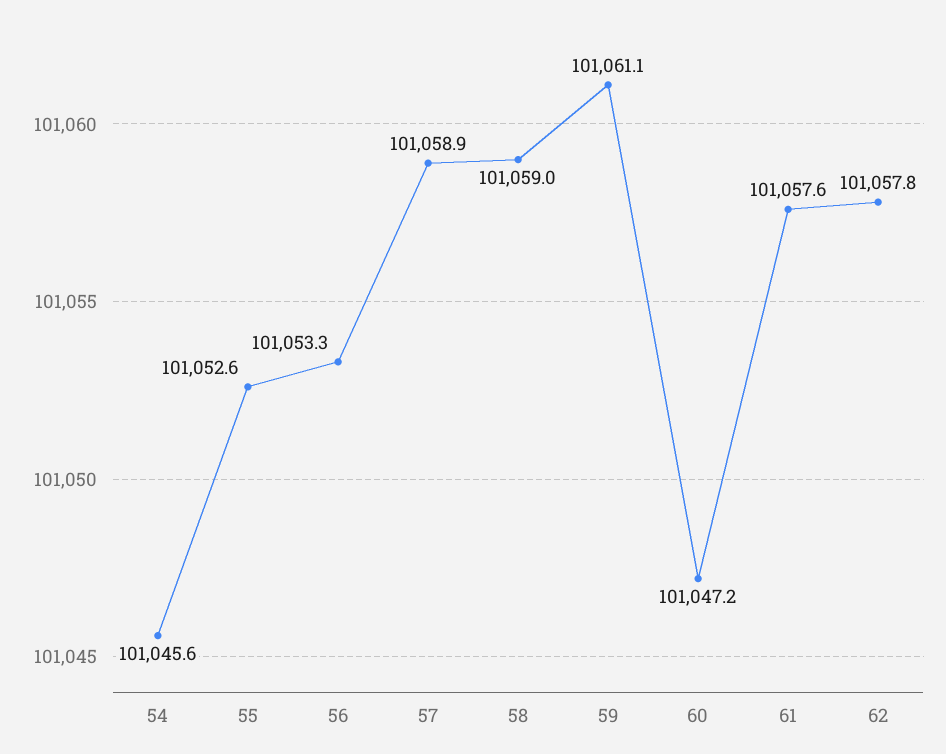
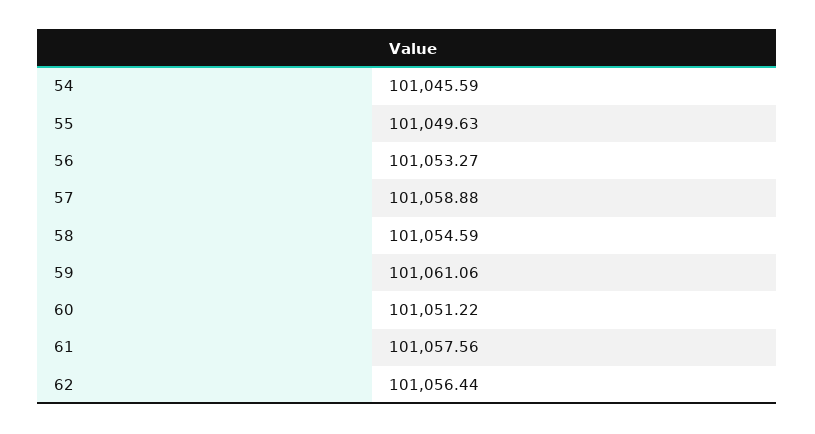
55: 101052.6 -> 101049.63
58: 101059 -> 101054.59
60: 101047.2 -> 101051.22
62: 101057.8 -> 101056.44

